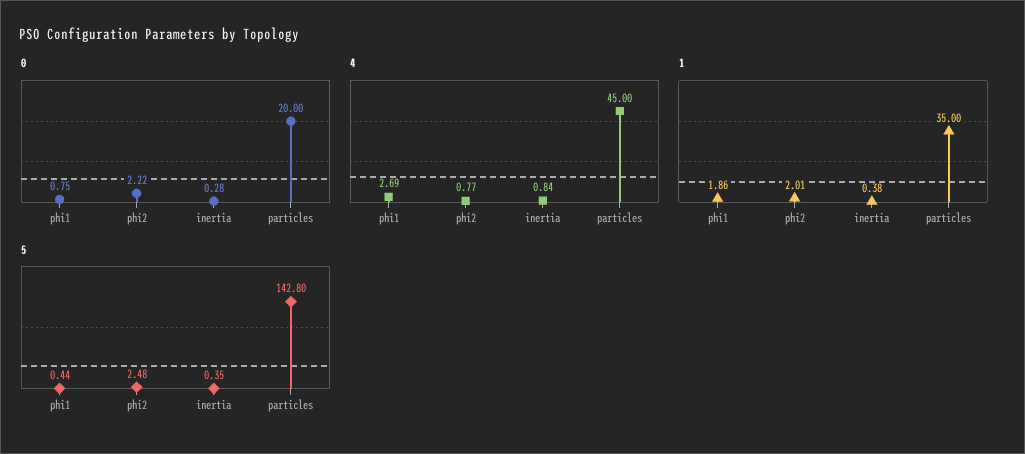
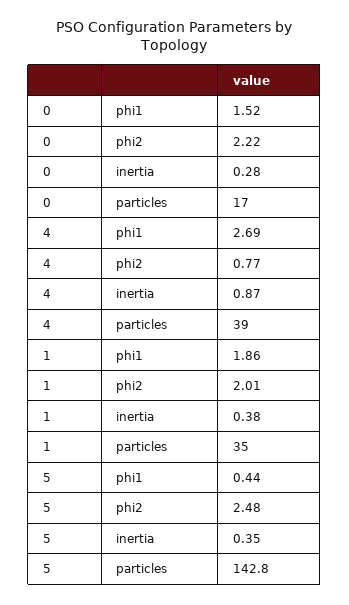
0, phi1: 0.75 -> 1.52
0, particles: 20 -> 17
4, inertia: 0.84 -> 0.87
4, particles: 45 -> 39

